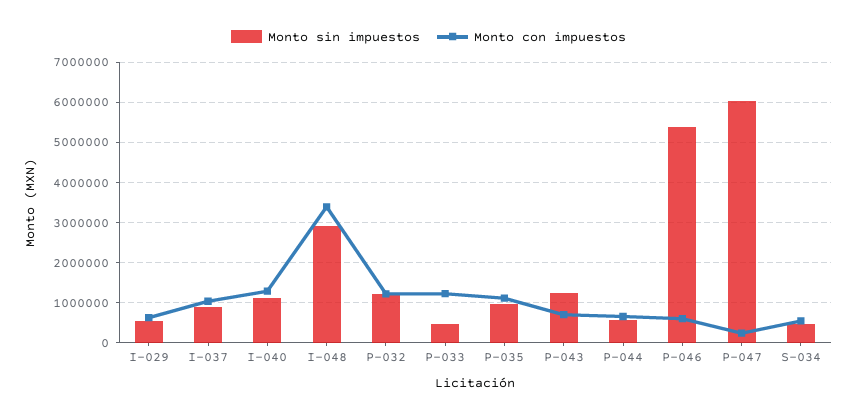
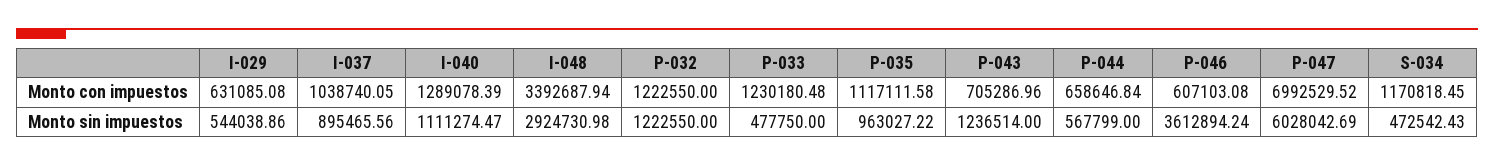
Monto sin impuestos, P-046: 5400000 -> 3612894.24
Monto con impuestos, P-047: 200000 -> 6992529.52
Monto con impuestos, S-034: 600000 -> 1170818.45

